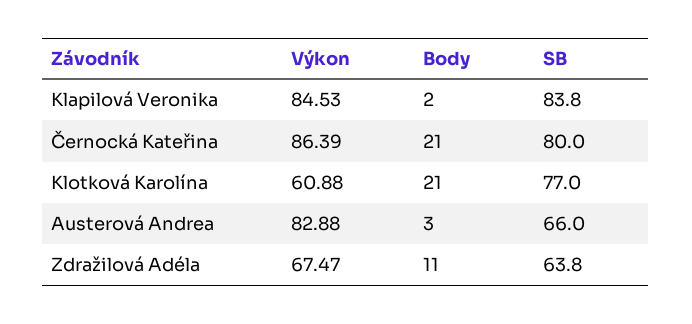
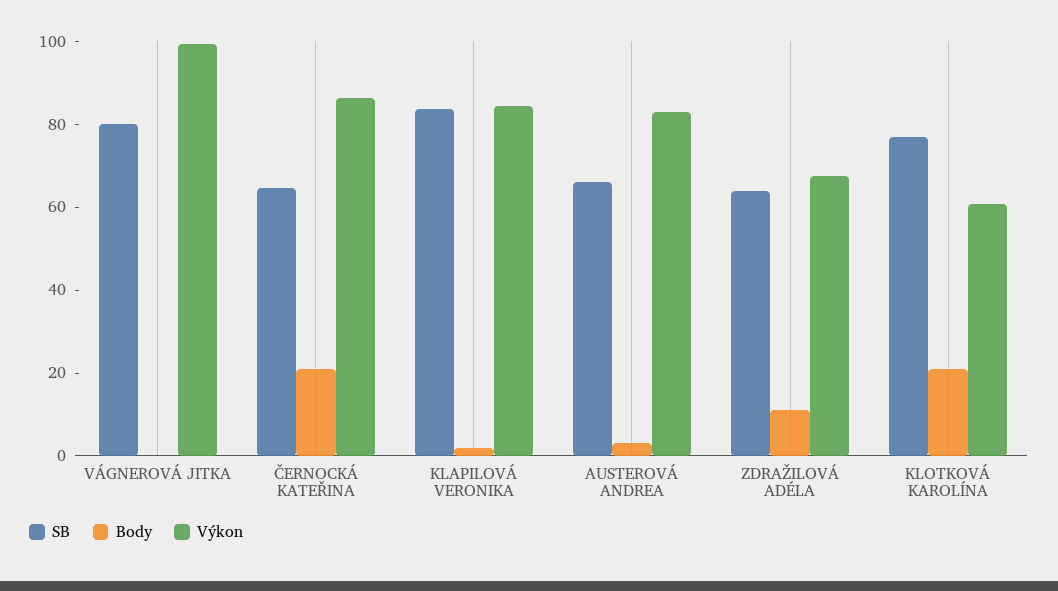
SB, Černocká Kateřina: 80 -> 65
SB, VÁGNEROVÁ JITKA: none -> 80
Body, VÁGNEROVÁ JITKA: none -> 0
Výkon, VÁGNEROVÁ JITKA: none -> 100

